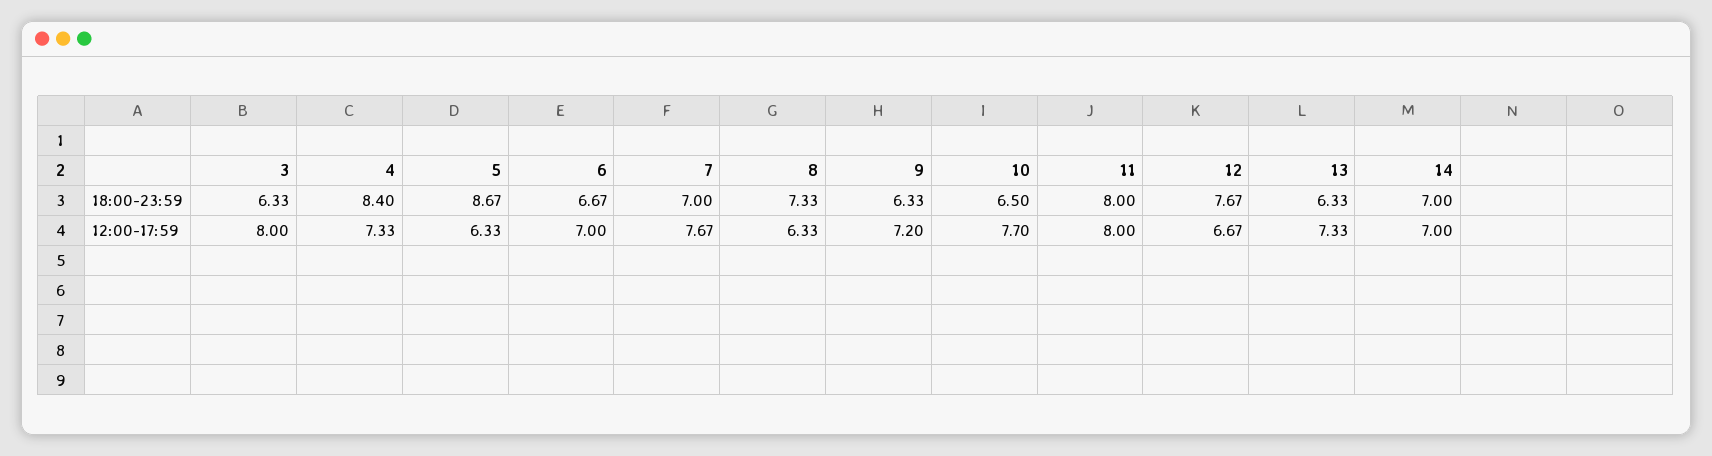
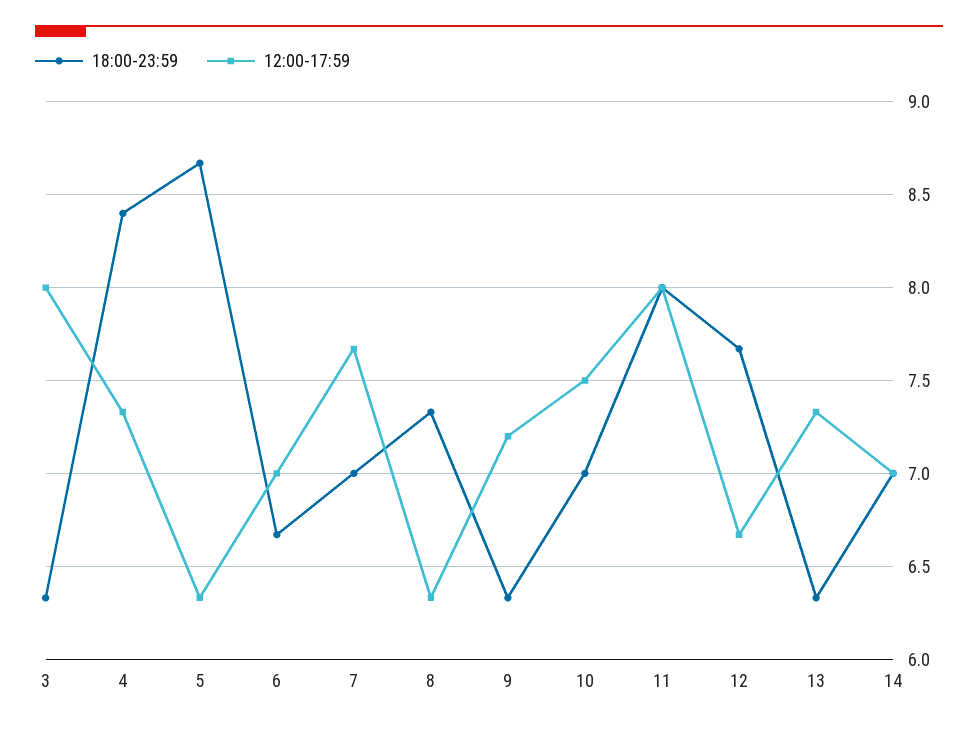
18:00-23:59, 10: 6.5 -> 7
12:00-17:59, 10: 7.7 -> 7.5

